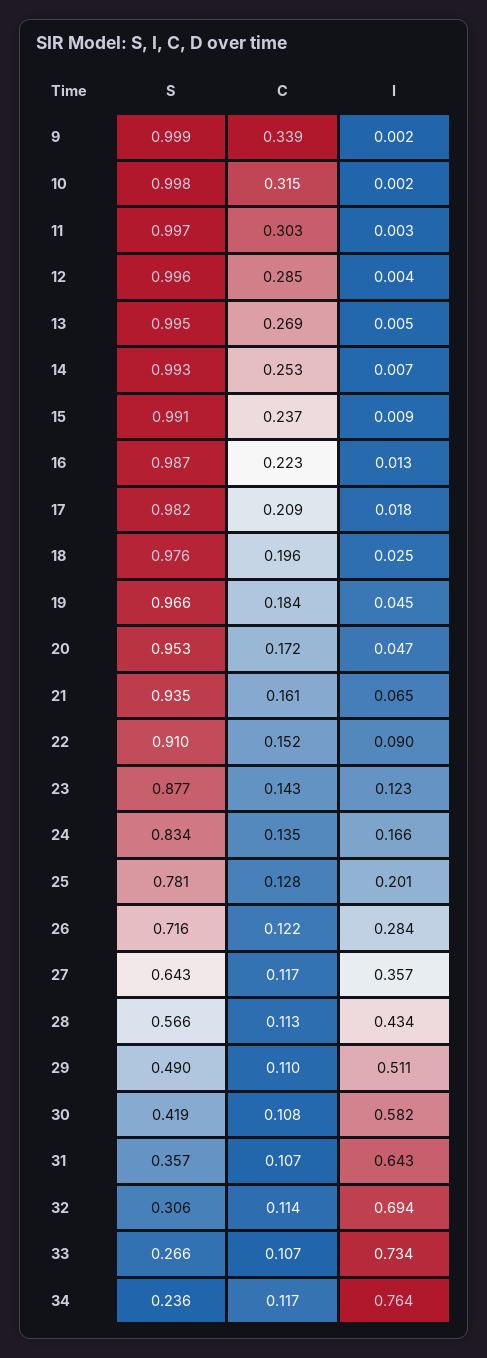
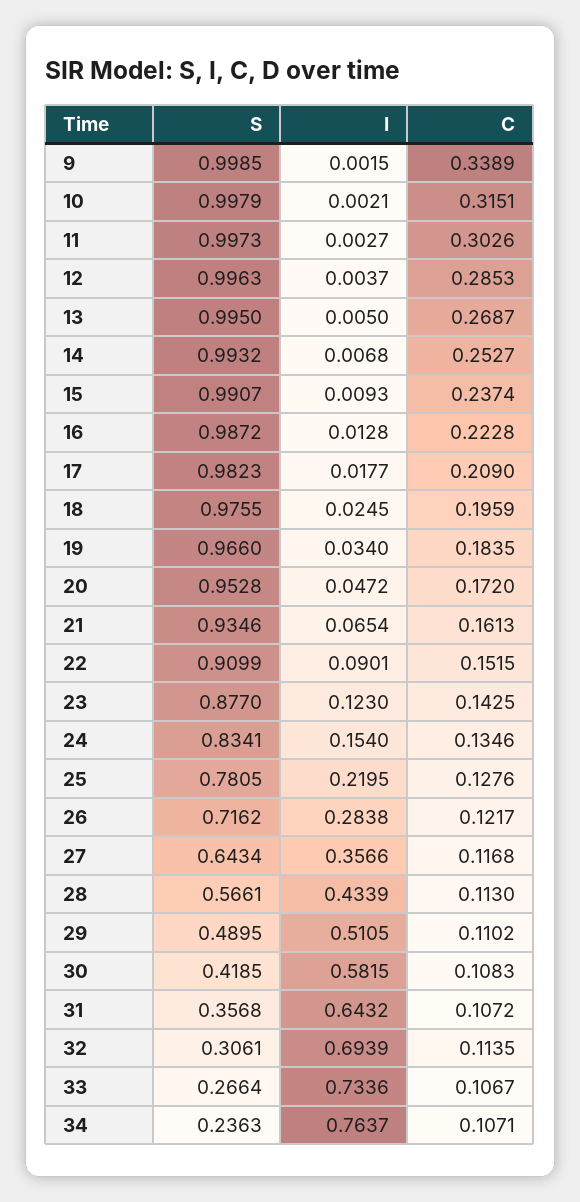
I, 19: 0.045 -> 0.034
I, 24: 0.166 -> 0.154
I, 25: 0.201 -> 0.2195
C, 34: 0.117 -> 0.1071

